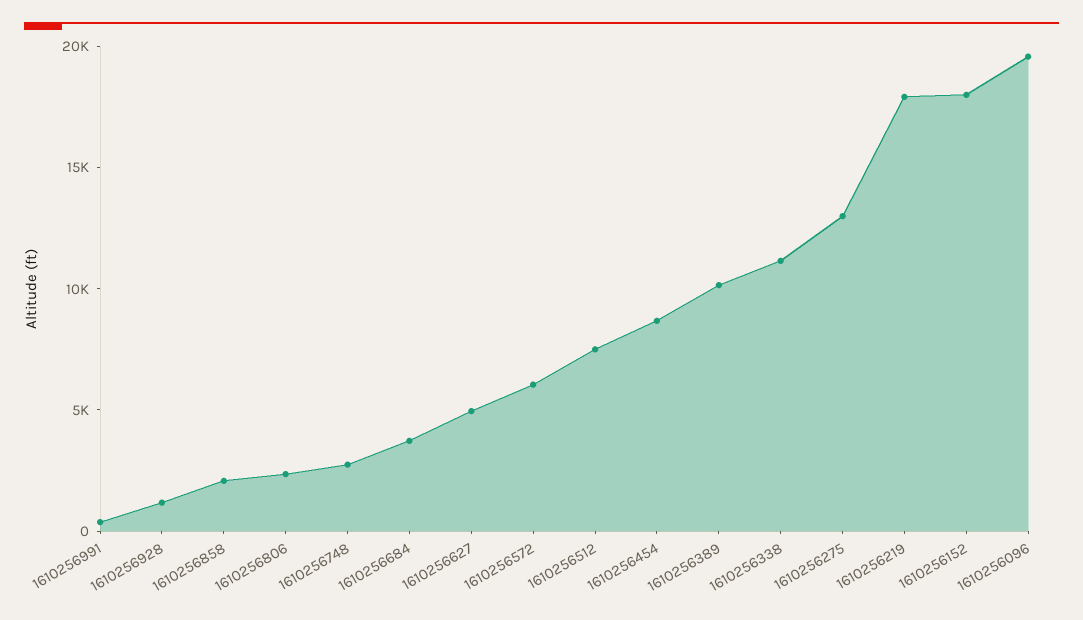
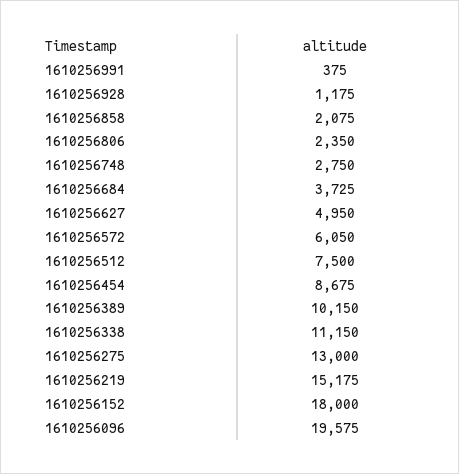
1610256219: 18000 -> 15175

